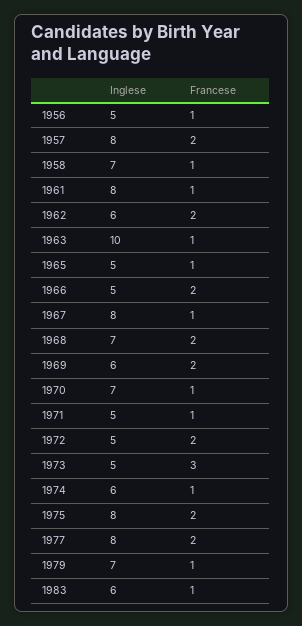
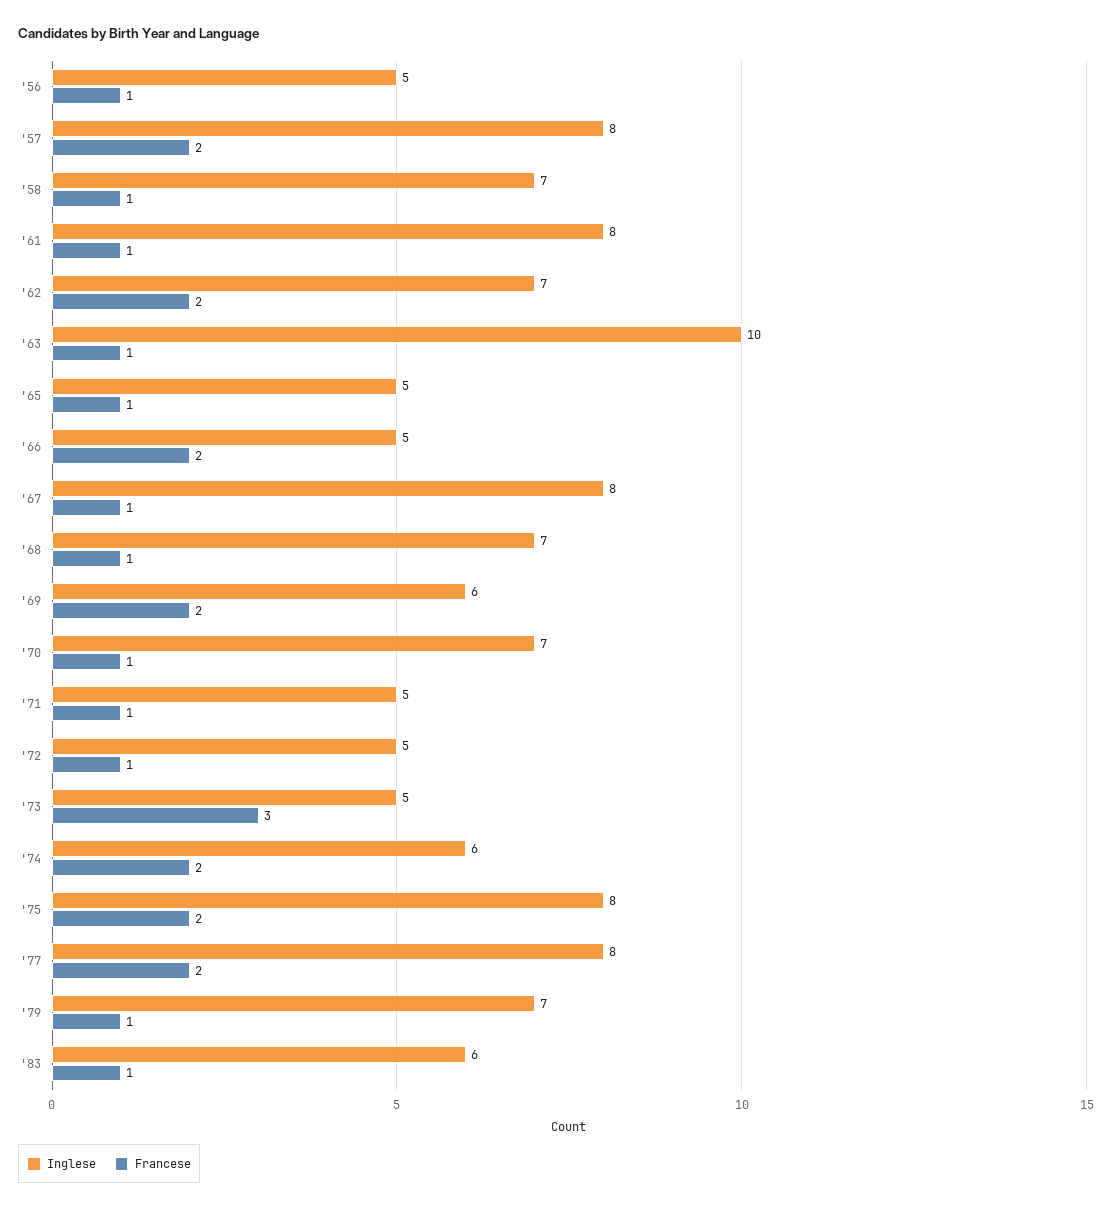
Inglese, 1962: 6 -> 7
Francese, 1968: 2 -> 1
Francese, 1972: 2 -> 1
Francese, 1974: 1 -> 2

